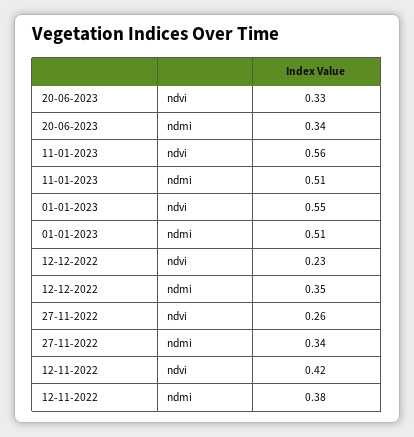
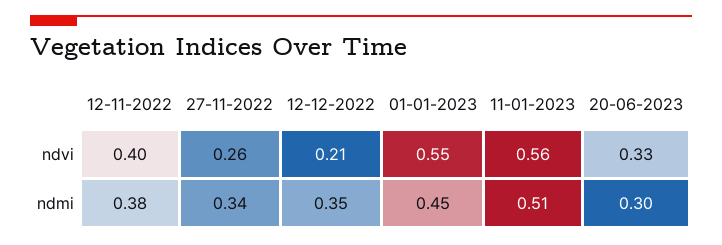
20-06-2023, ndmi: 0.34 -> 0.3
01-01-2023, ndmi: 0.51 -> 0.45
12-12-2022, ndvi: 0.23 -> 0.21
12-11-2022, ndvi: 0.42 -> 0.4

